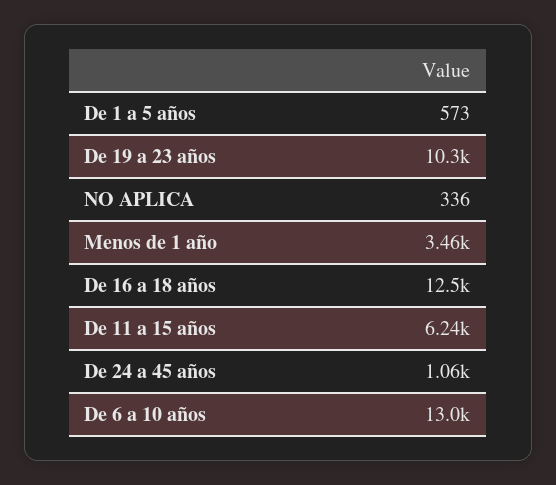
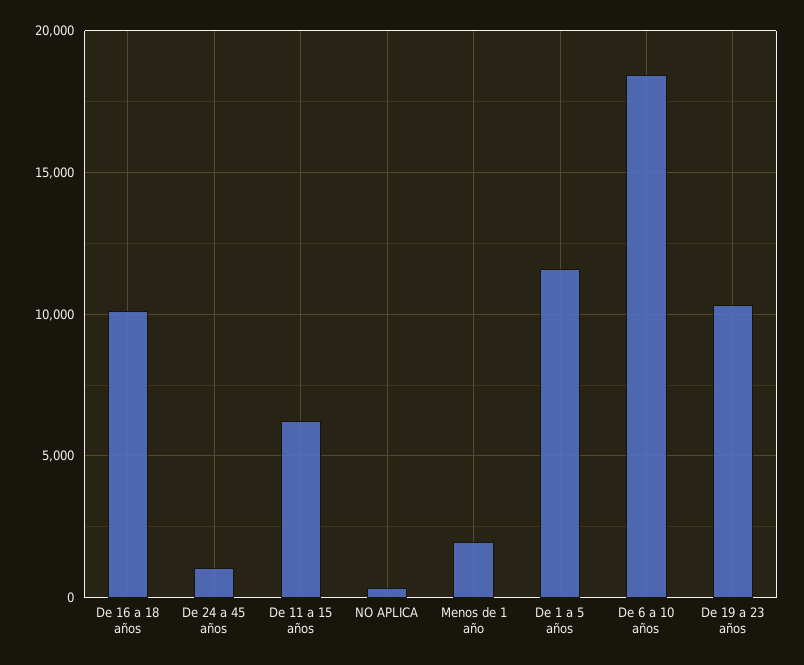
De 1 a 5 años: 573 -> 11500
Menos de 1 año: 3460 -> 2000
De 16 a 18 años: 12500 -> 10000
De 6 a 10 años: 13000 -> 18500

